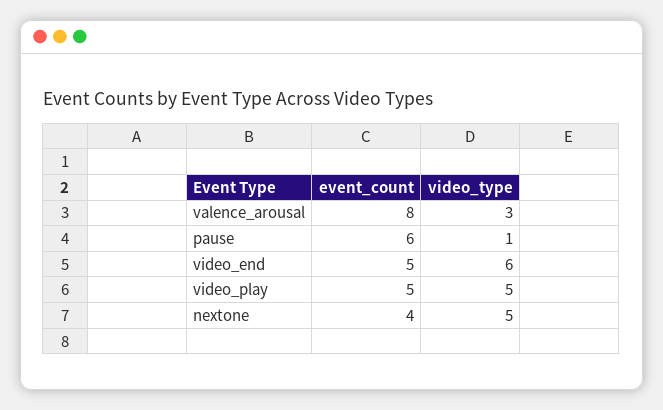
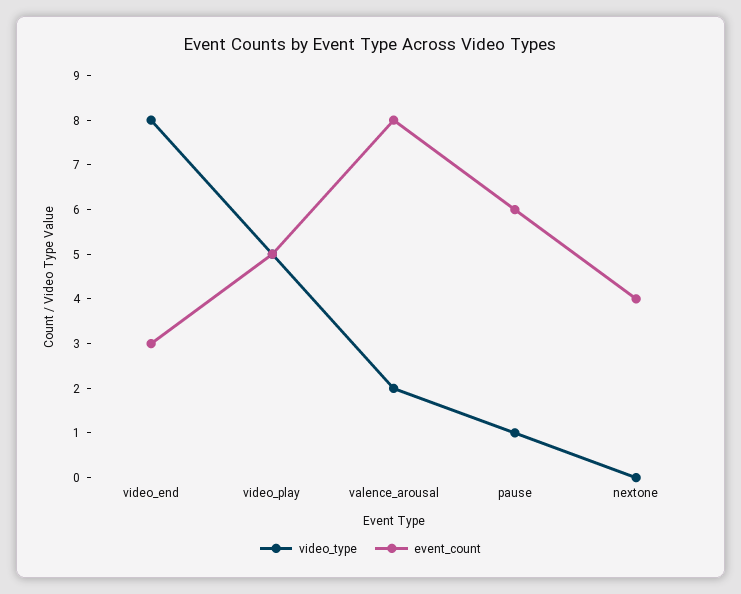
video_type, valence_arousal: 3 -> 2
event_count, video_end: 5 -> 3
video_type, video_end: 6 -> 8
video_type, nextone: 5 -> 0

